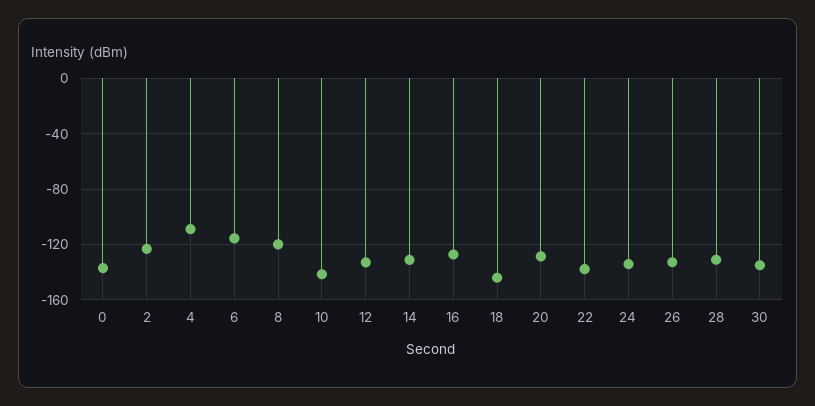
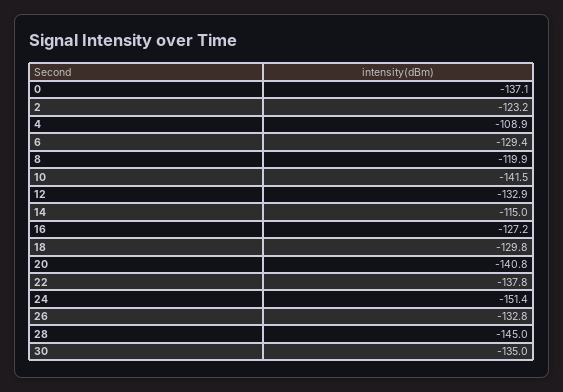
6: -115 -> -129.4
14: -130 -> -115
18: -145 -> -129.8
20: -130 -> -140.8
24: -135 -> -151.4
28: -130 -> -145

